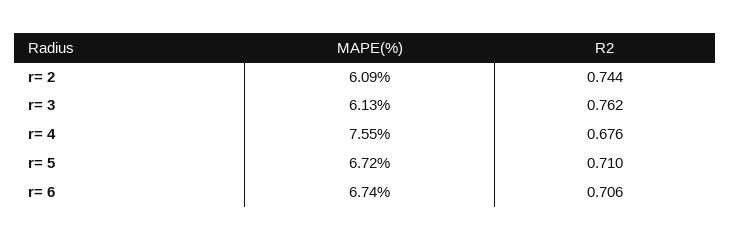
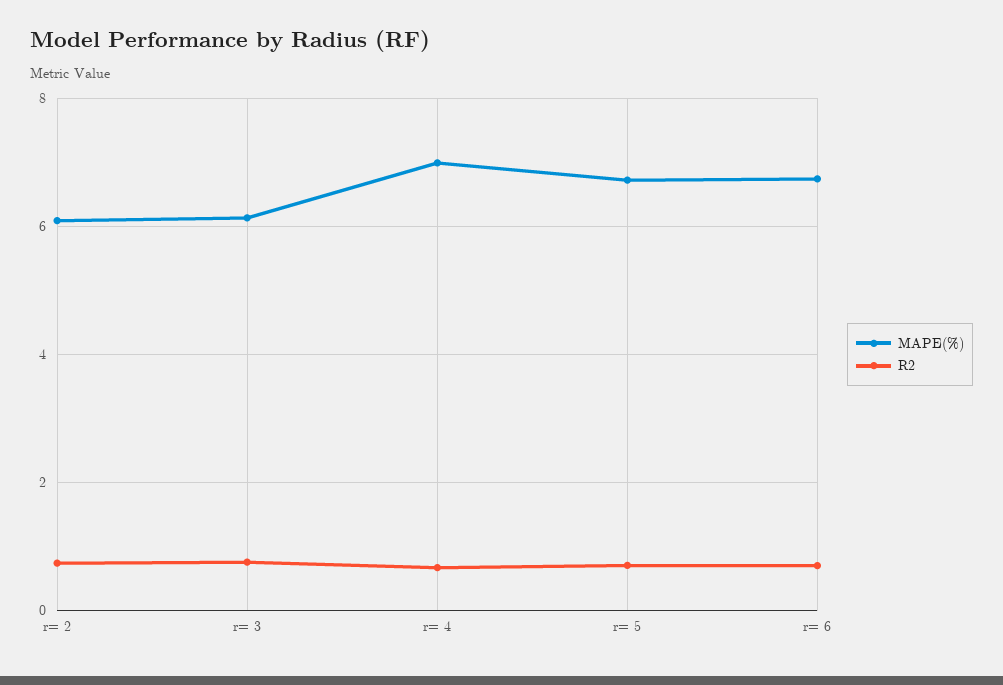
MAPE(%), r= 4: 7.55 -> 7

